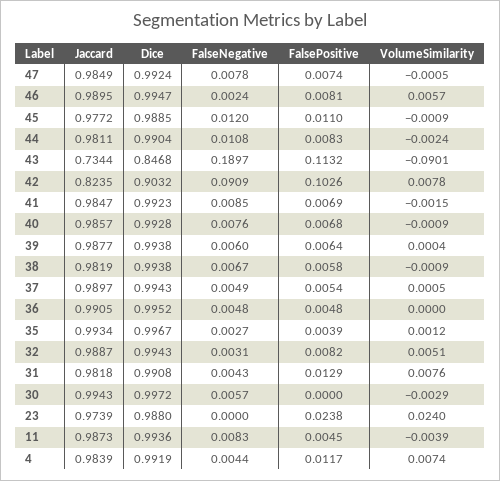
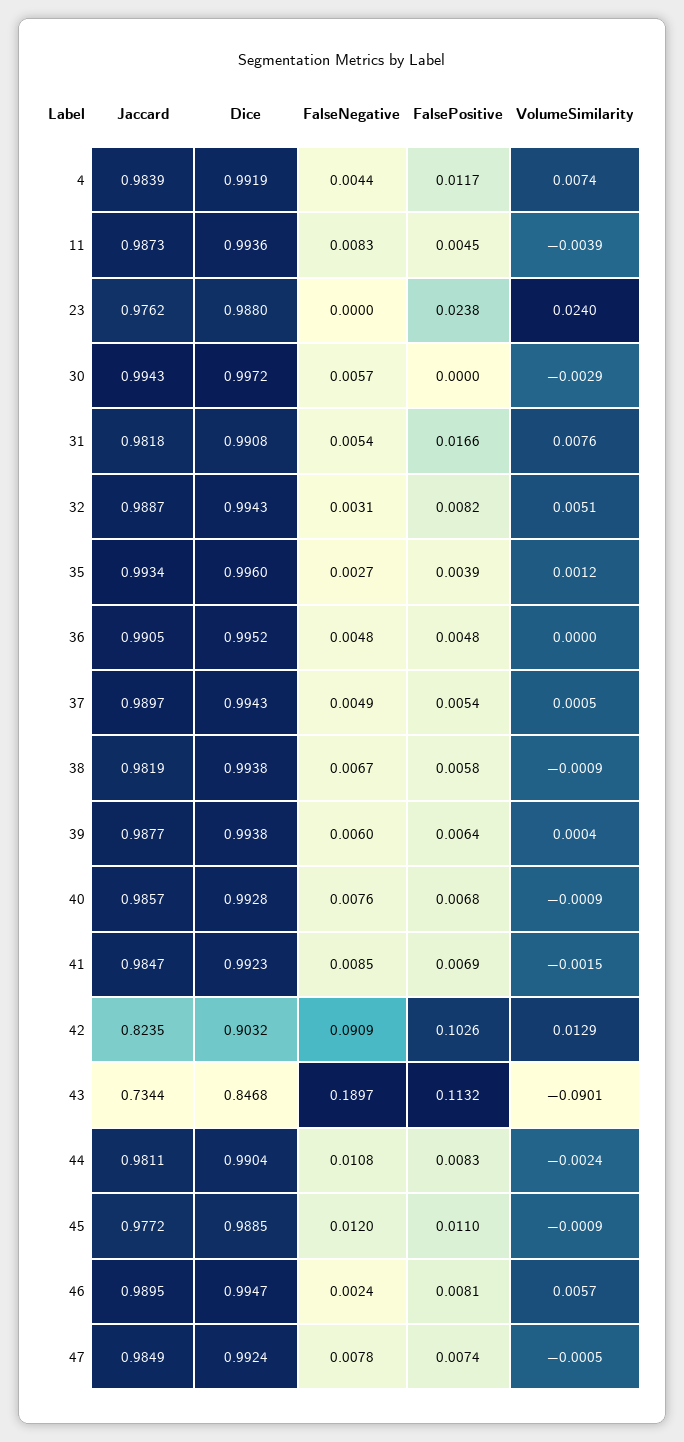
VolumeSimilarity, 42: 0.0078 -> 0.0129
Dice, 35: 0.9967 -> 0.996
FalseNegative, 31: 0.0043 -> 0.0054
FalsePositive, 31: 0.0129 -> 0.0166
Jaccard, 23: 0.9739 -> 0.9762

